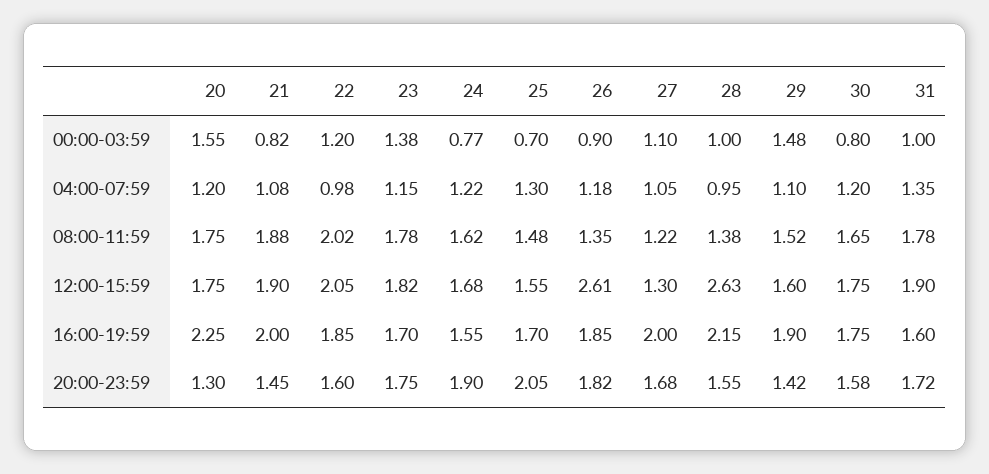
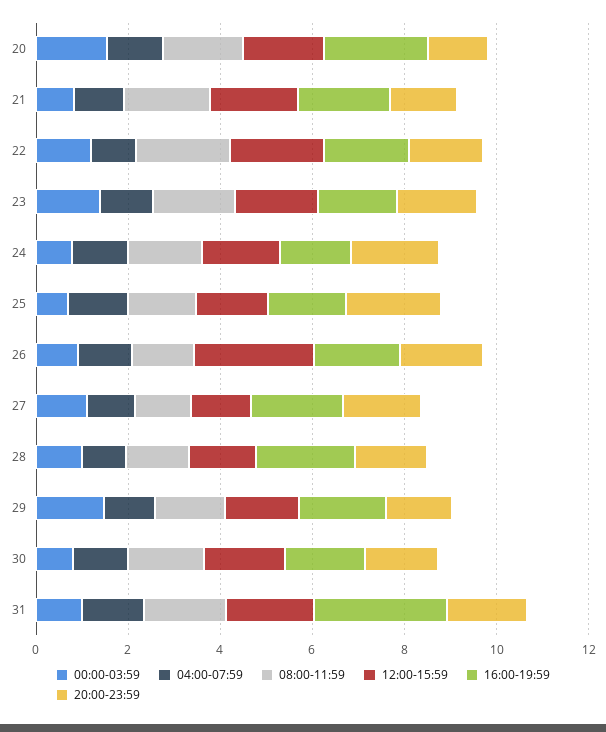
12:00-15:59, 28: 2.63 -> 1.5
16:00-19:59, 31: 1.6 -> 3

